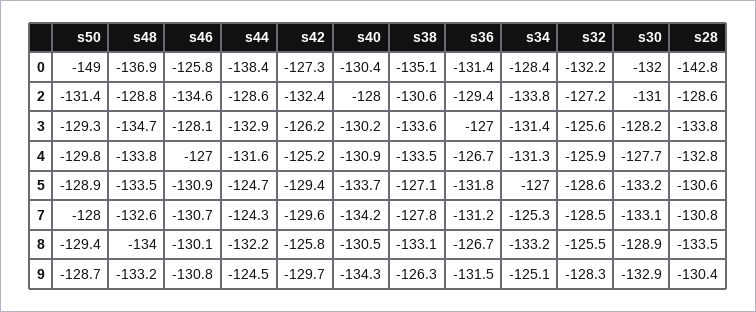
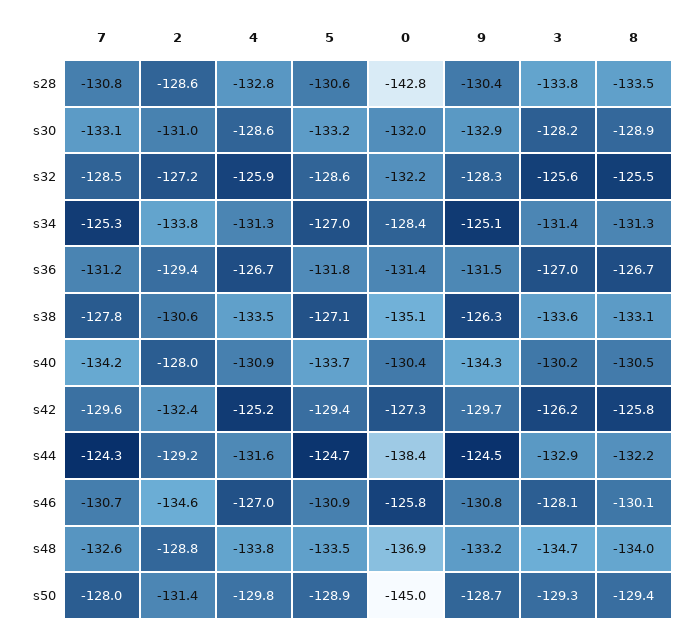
s50, 0: -149 -> -145
s44, 2: -128.6 -> -129.2
s30, 4: -127.7 -> -128.6
s34, 8: -133.2 -> -131.3

